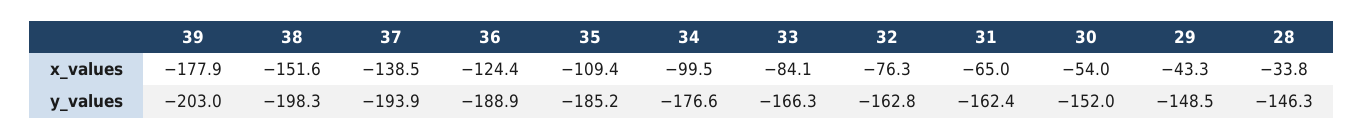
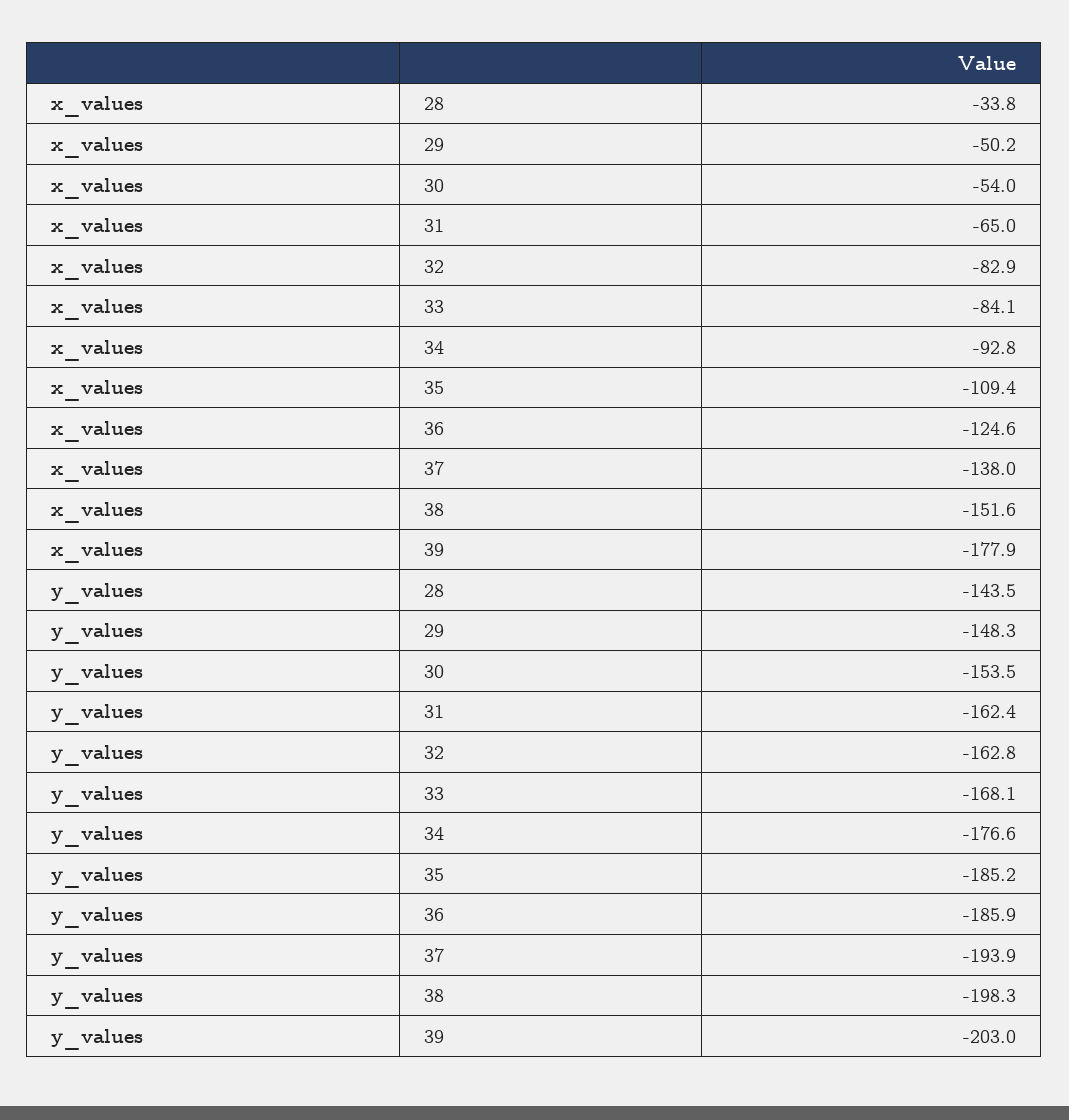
37, x_values: -138.5 -> -138
36, x_values: -124.4 -> -124.6
34, x_values: -99.5 -> -92.8
32, x_values: -76.3 -> -82.9
29, x_values: -43.3 -> -50.2
36, y_values: -188.9 -> -185.9
33, y_values: -166.3 -> -168.1
30, y_values: -152 -> -153.5
29, y_values: -148.5 -> -148.3
28, y_values: -146.3 -> -143.5

